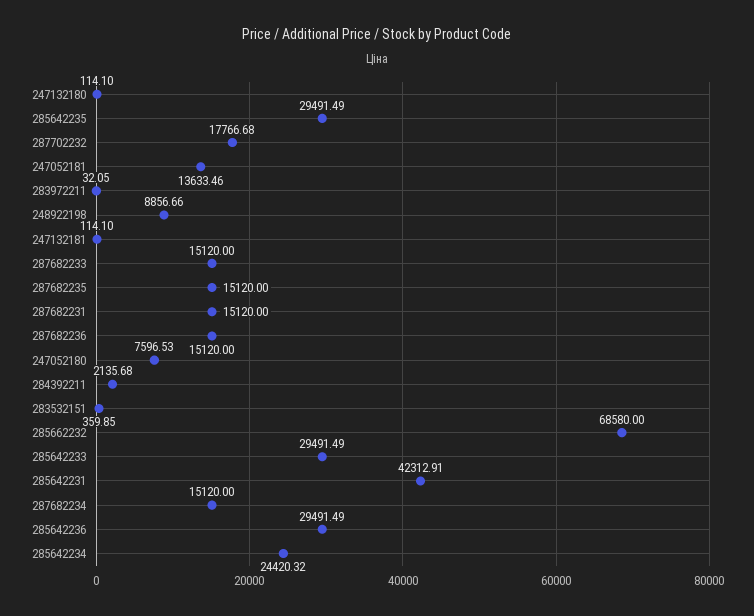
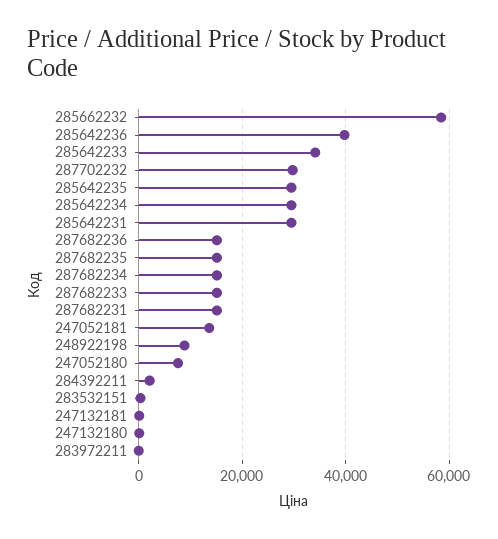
287702232: 17766.68 -> 30000
285662232: 68580 -> 58000
285642233: 29491.49 -> 34000
285642231: 42312.91 -> 30000
285642236: 29491.49 -> 40000
285642234: 24420.32 -> 30000

